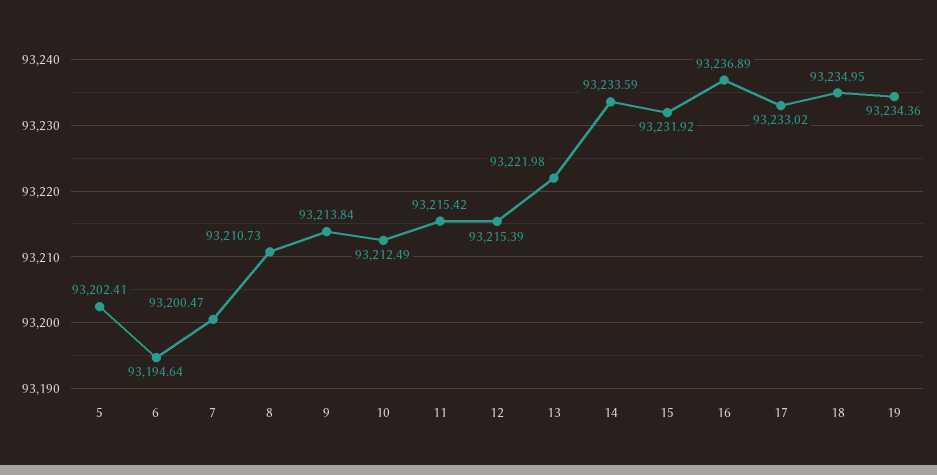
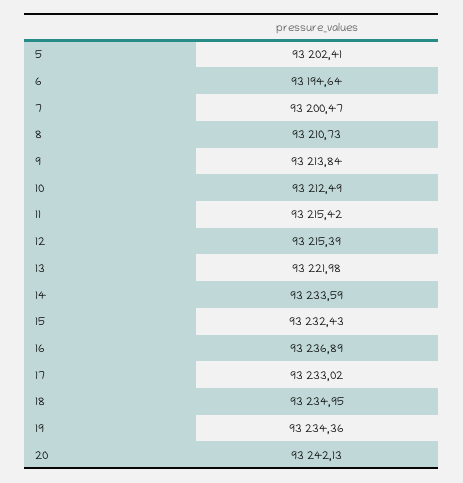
15: 93231.92 -> 93232.43
20: none -> 93242.13

